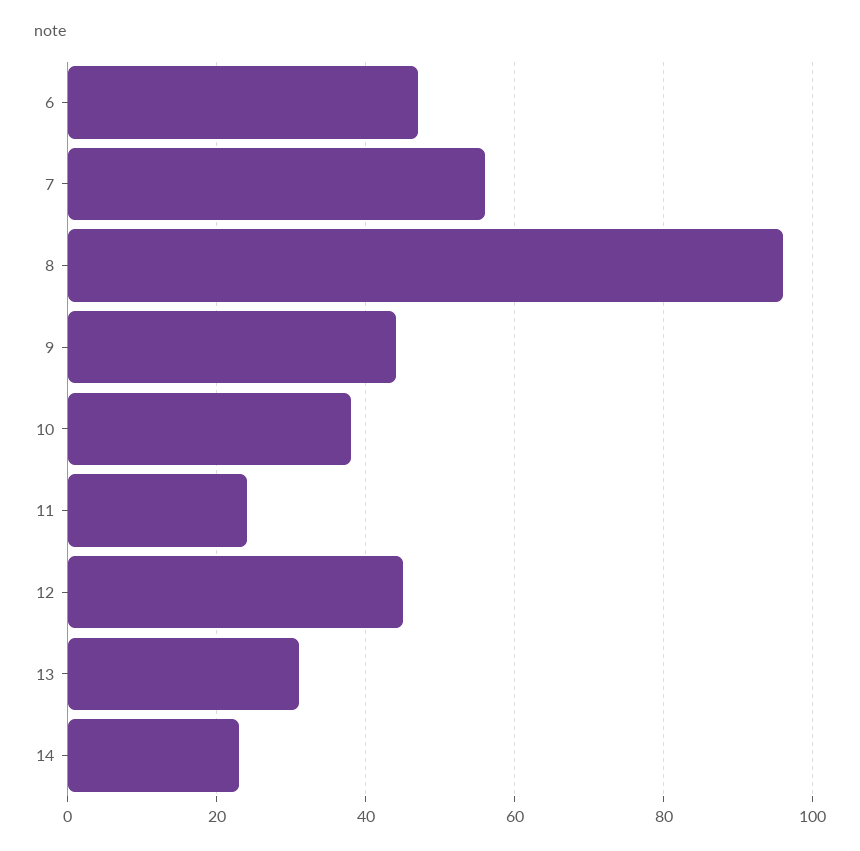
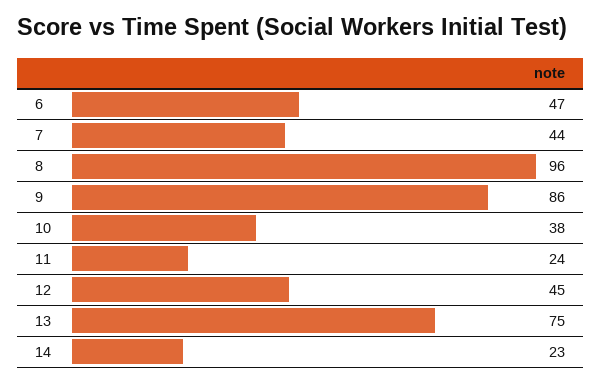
7: 55 -> 44
9: 45 -> 86
13: 30 -> 75

